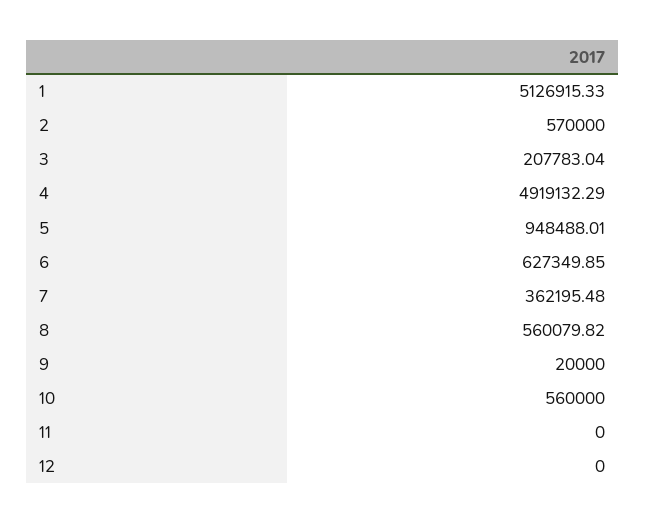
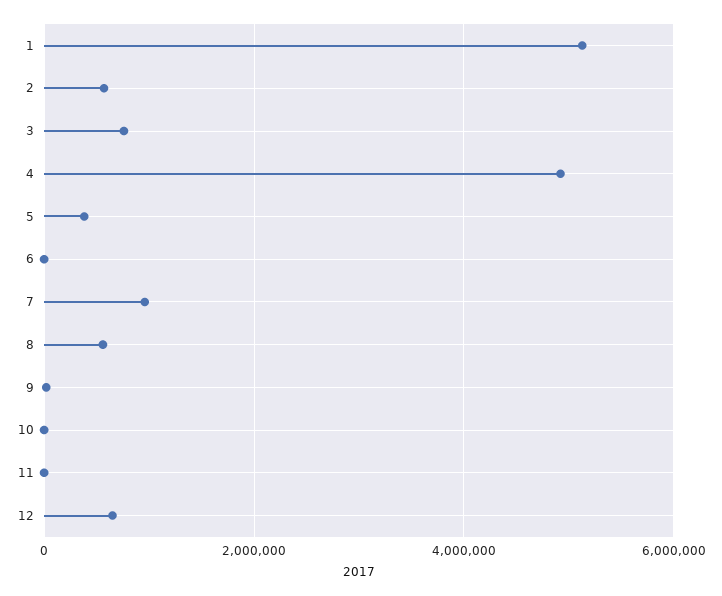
3: 207783.04 -> 800000
5: 948488.01 -> 400000
6: 627349.85 -> 0
7: 362195.48 -> 1000000
10: 560000 -> 0
12: 0 -> 600000

